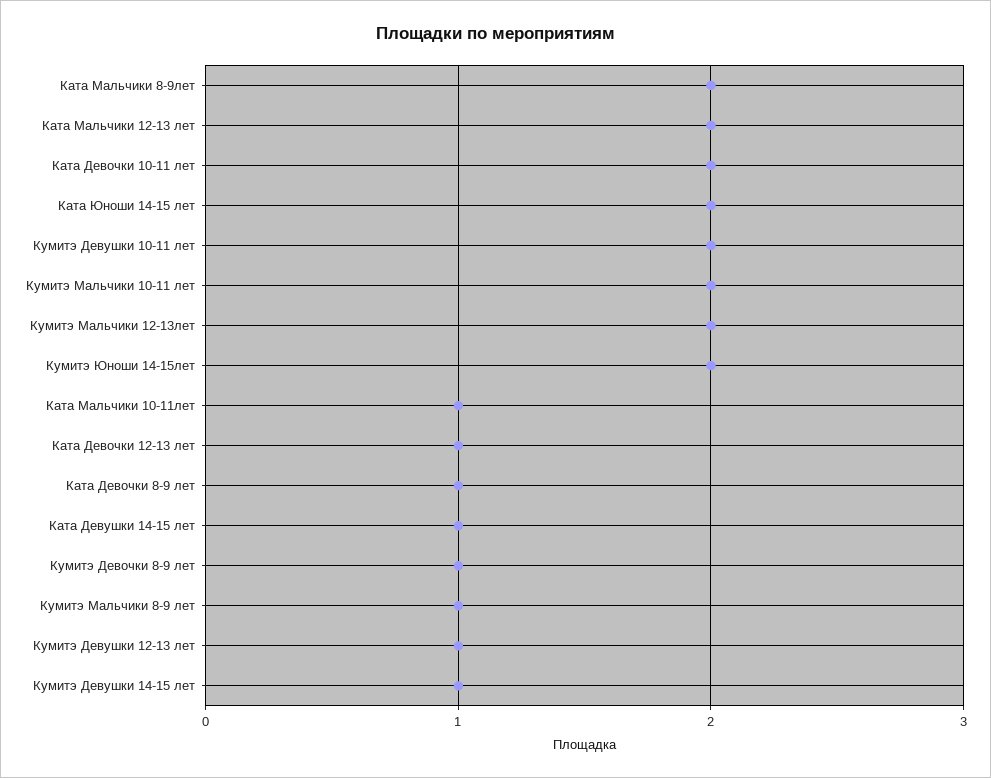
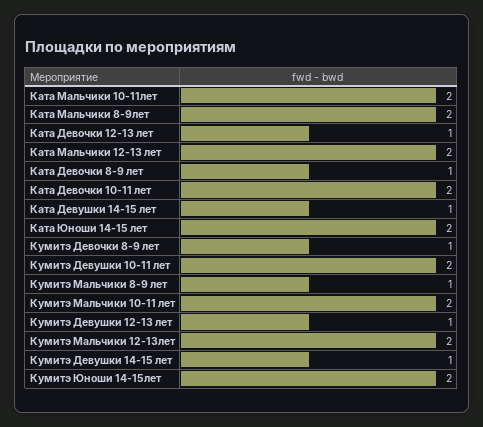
Ката Мальчики 10-11лет: 1 -> 2

